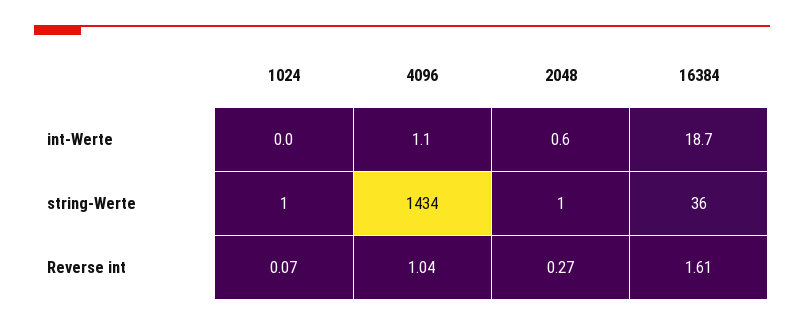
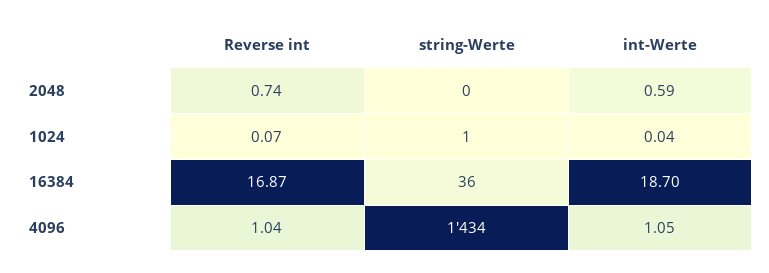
2048, string-Werte: 1 -> 0
2048, Reverse int: 0.27 -> 0.74
16384, Reverse int: 1.61 -> 16.87

